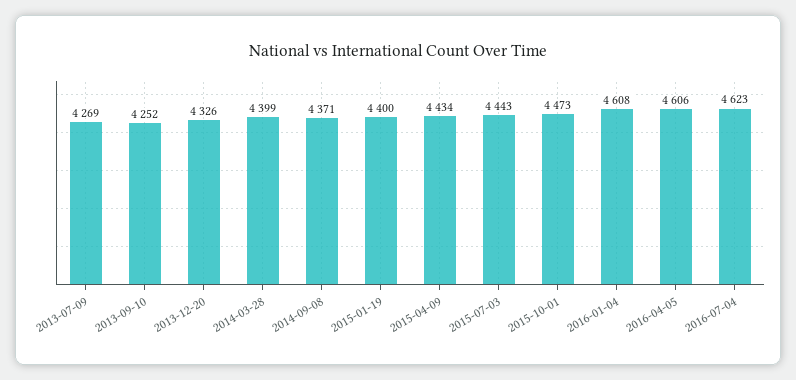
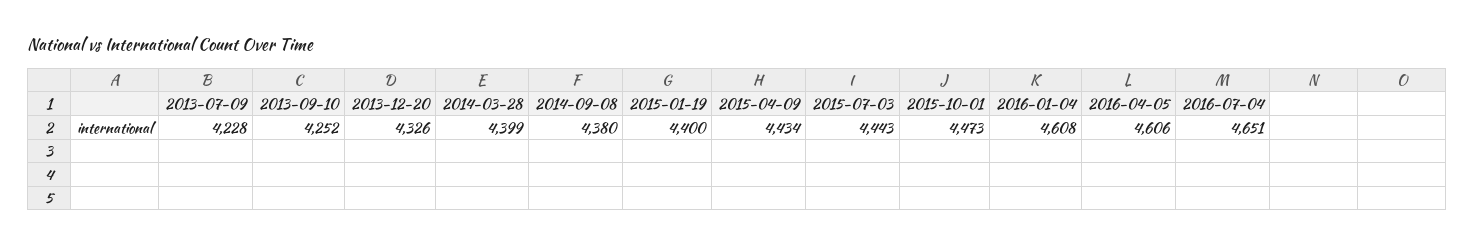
2013-07-09: 4269 -> 4228
2014-09-08: 4371 -> 4380
2016-07-04: 4623 -> 4651

